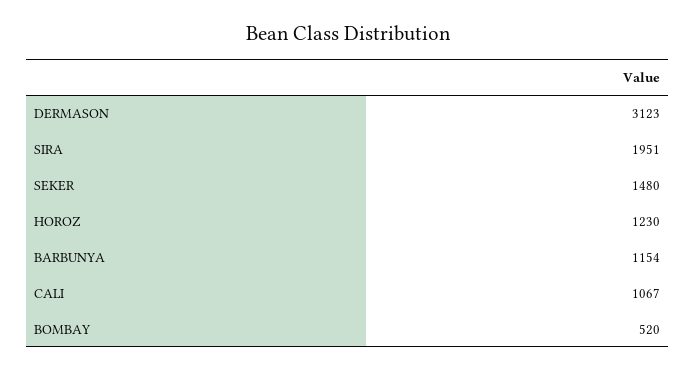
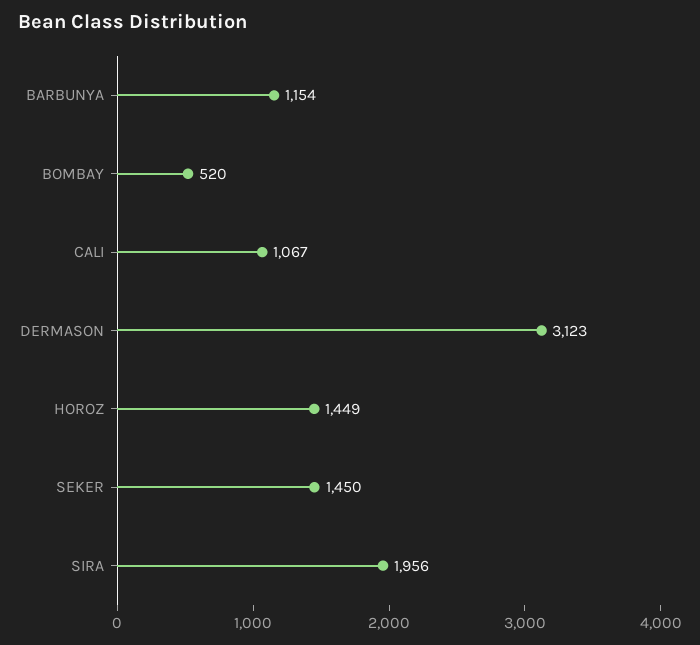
SIRA: 1951 -> 1956
SEKER: 1480 -> 1450
HOROZ: 1230 -> 1449

